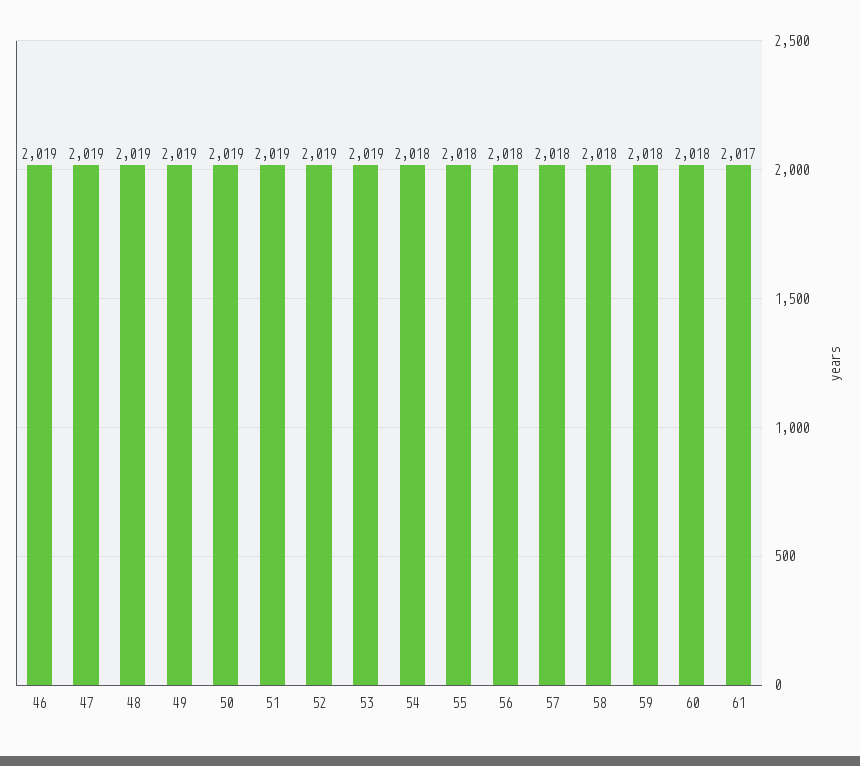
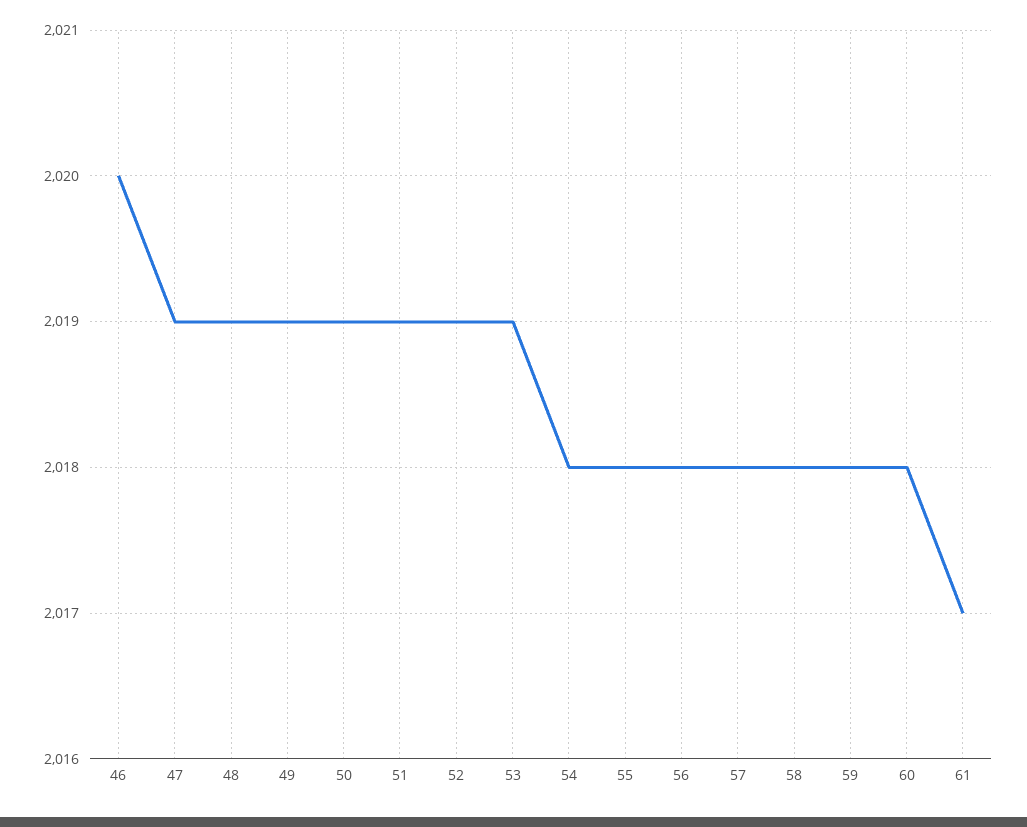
46: 2019 -> 2020

